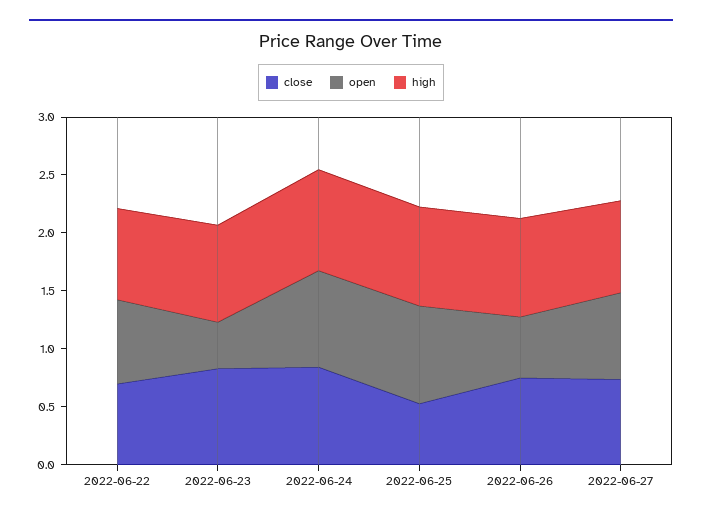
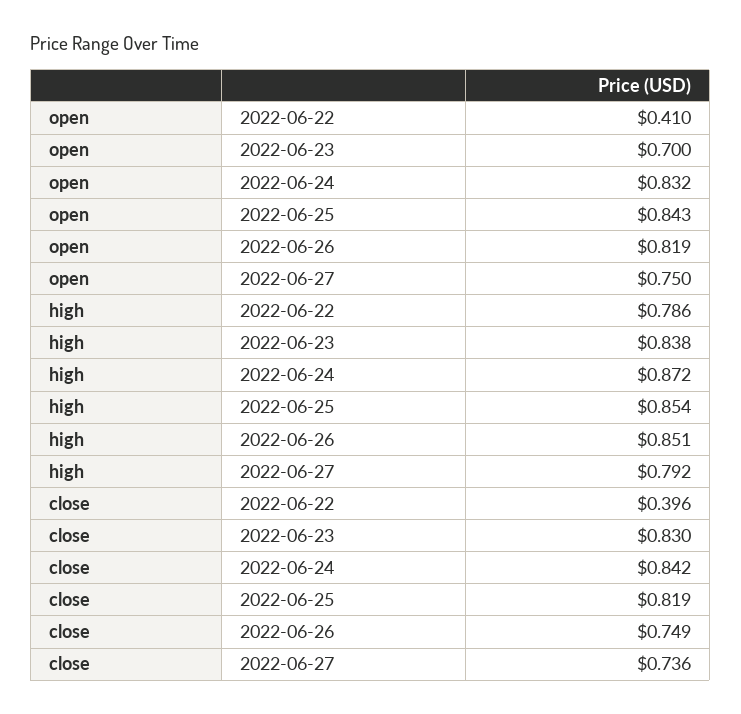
close, 2022-06-22: 0.7 -> 0.396
open, 2022-06-22: 0.7 -> 0.41
open, 2022-06-23: 0.4 -> 0.7
close, 2022-06-25: 0.5 -> 0.819
open, 2022-06-26: 0.5 -> 0.819

